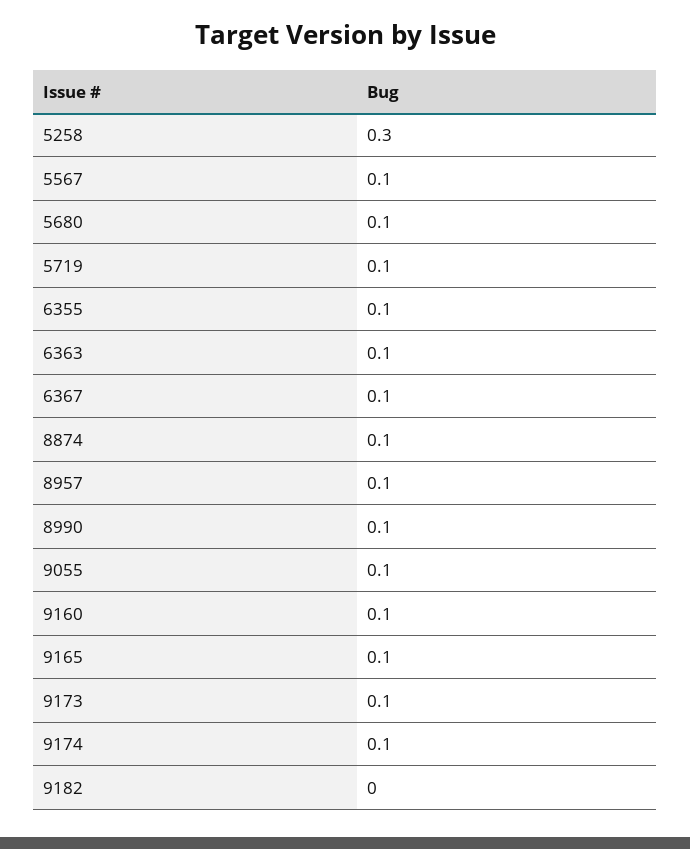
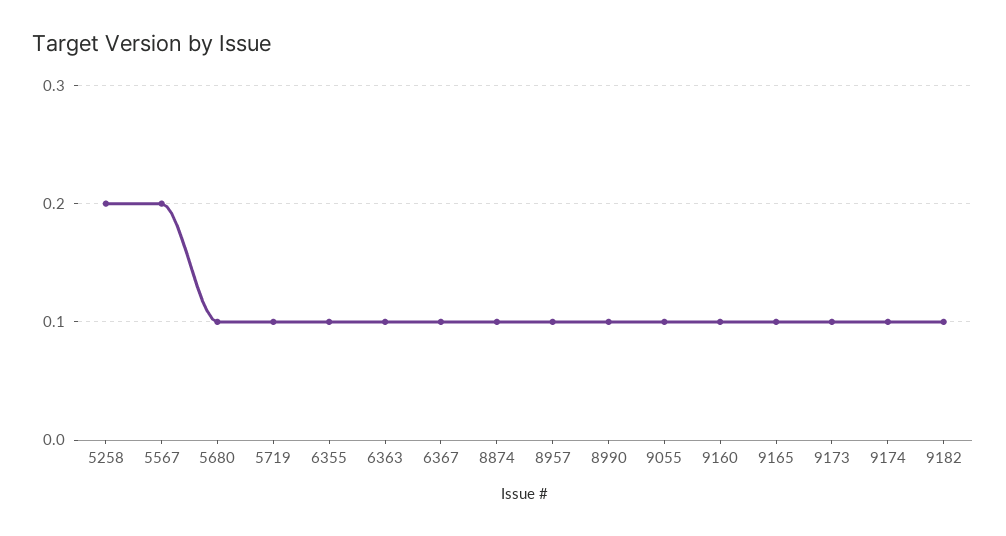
5258: 0.3 -> 0.2
5567: 0.1 -> 0.2
9182: 0 -> 0.1

